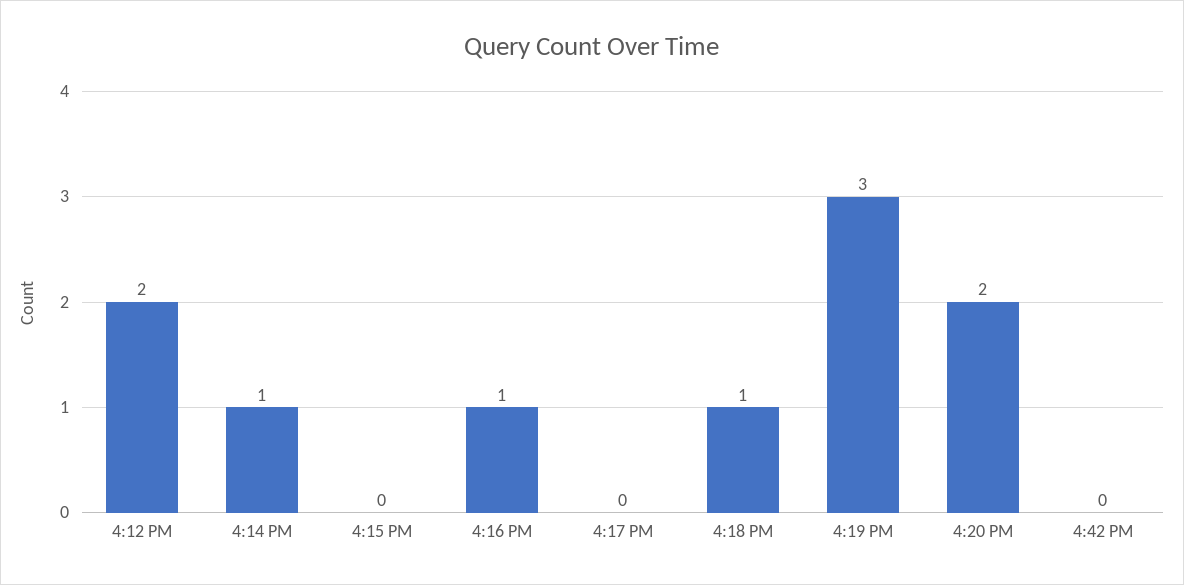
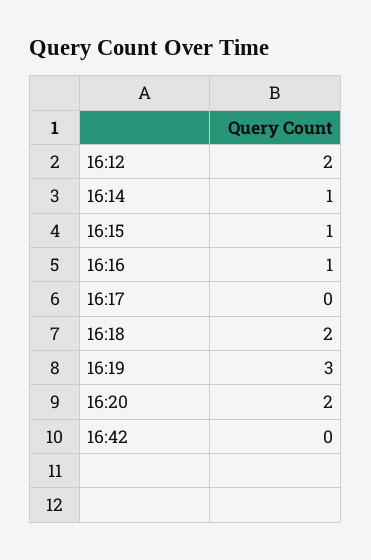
4:15 PM: 0 -> 1
4:18 PM: 1 -> 2

